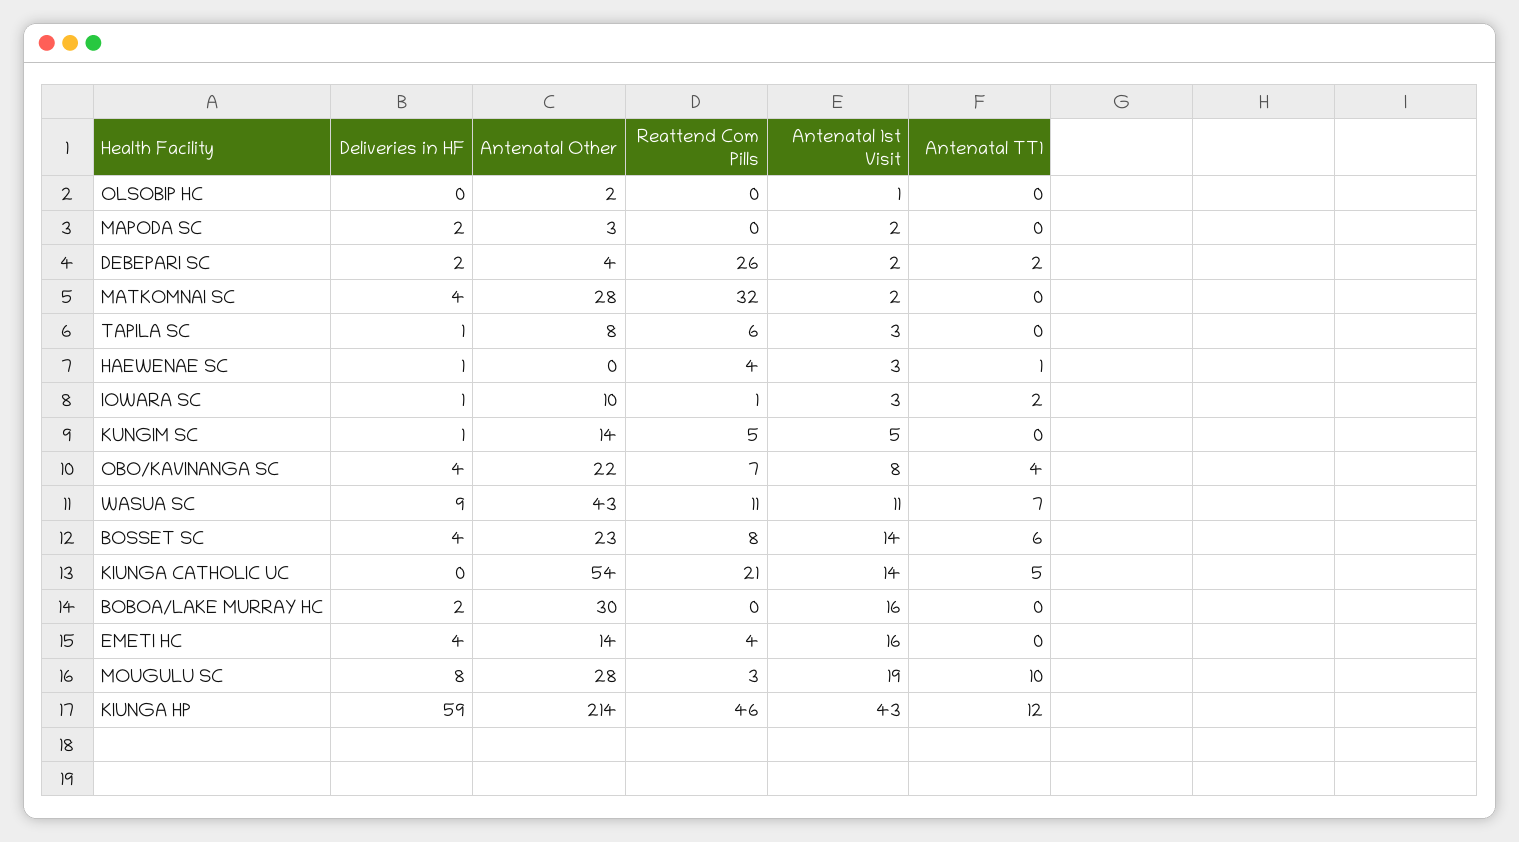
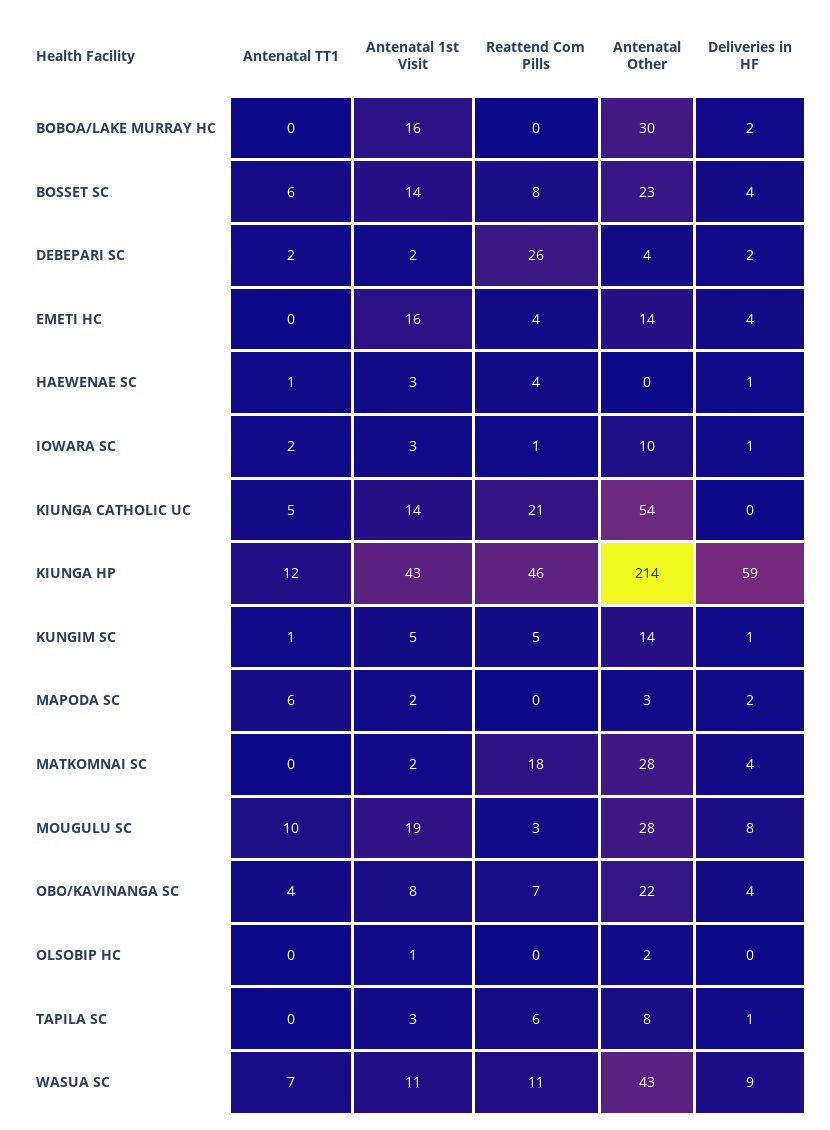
Antenatal TT1, MAPODA SC: 0 -> 6
Reattend Com Pills, MATKOMNAI SC: 32 -> 18
Antenatal TT1, KUNGIM SC: 0 -> 1

